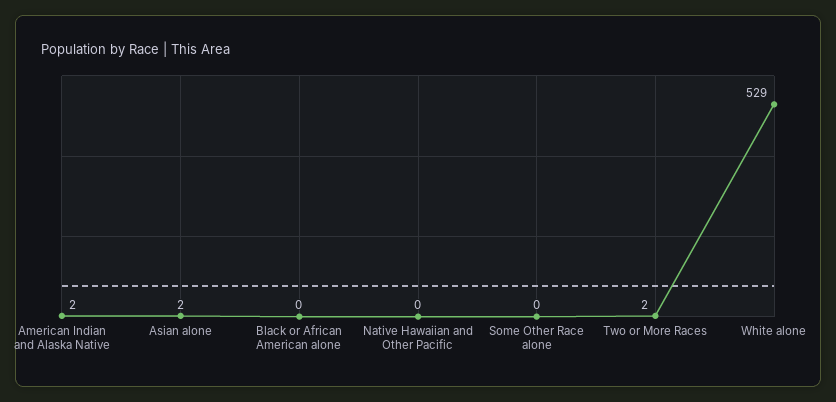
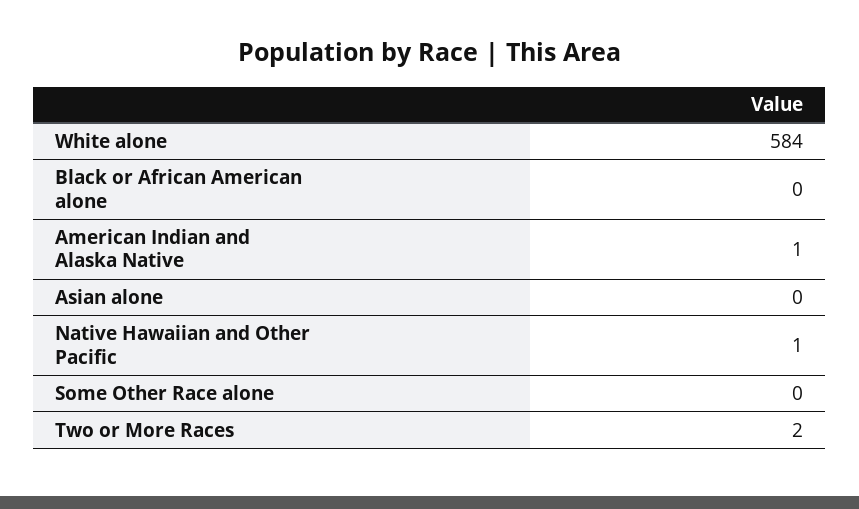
American Indian and Alaska Native: 2 -> 1
Asian alone: 2 -> 0
Native Hawaiian and Other Pacific: 0 -> 1
White alone: 529 -> 584

